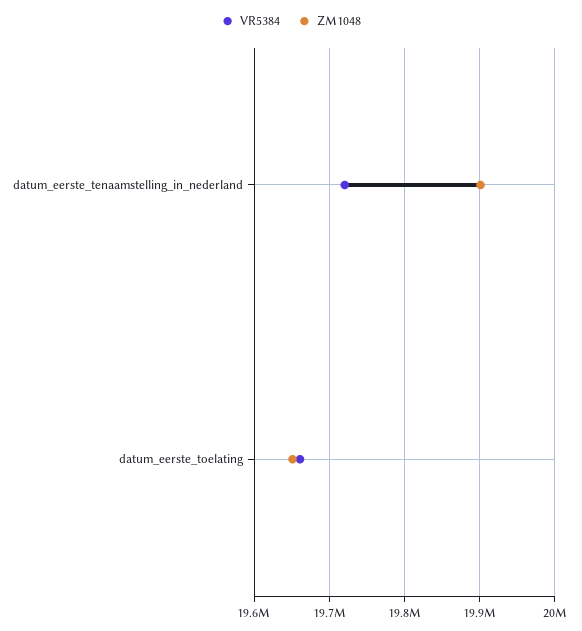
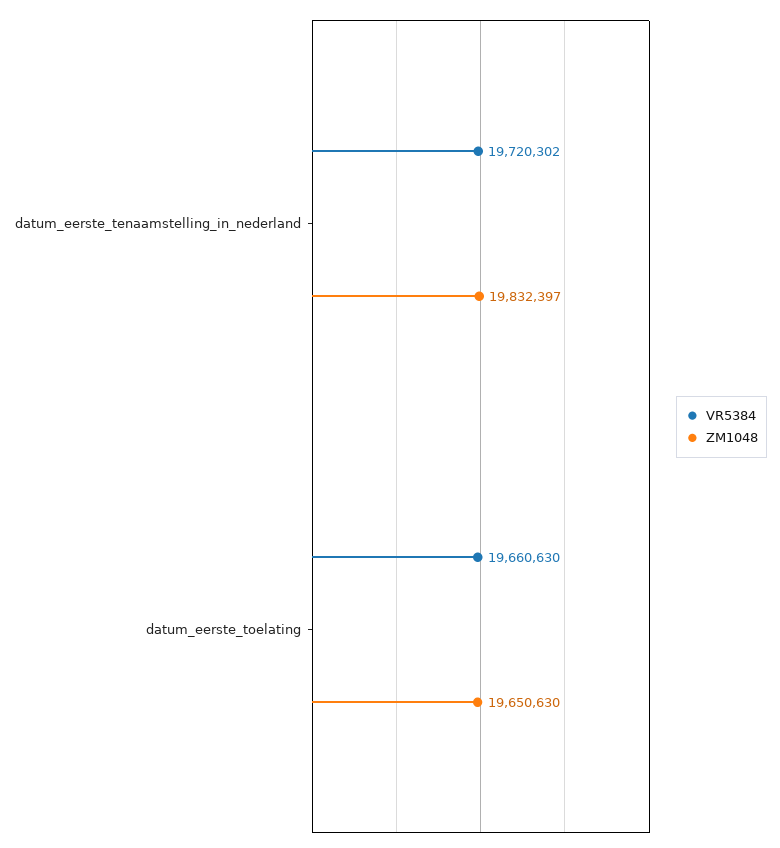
ZM1048, datum_eerste_tenaamstelling_in_nederland: 19900000 -> 19832397

